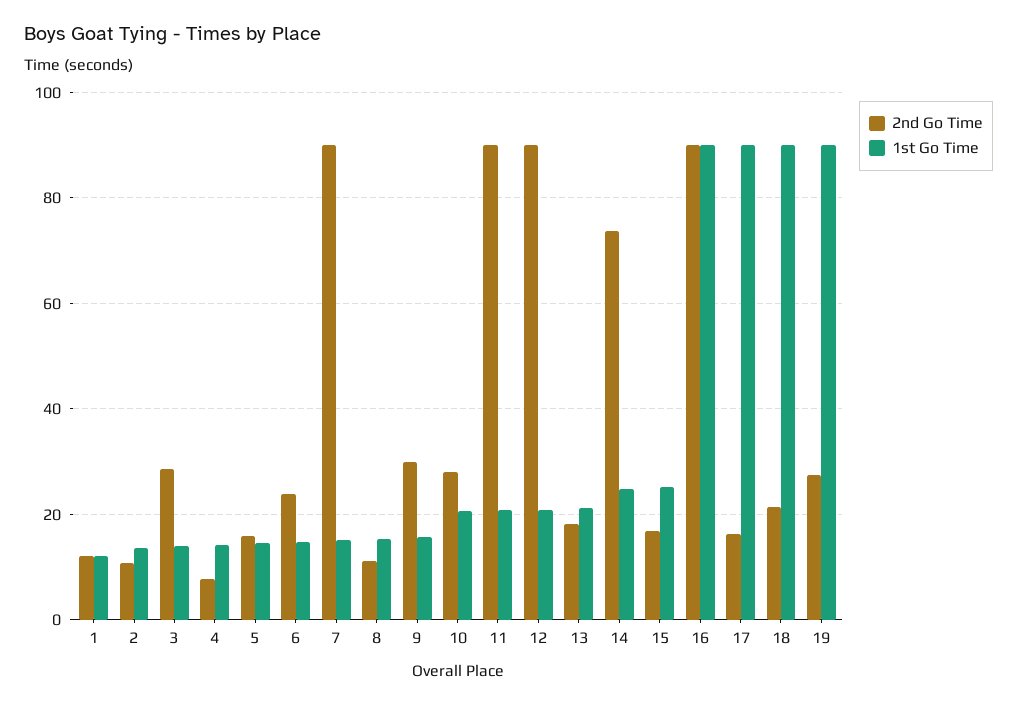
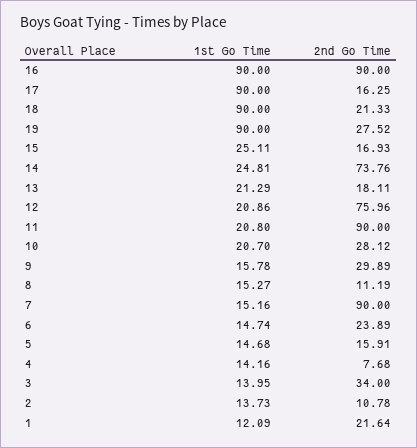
2nd Go Time, 1: 12 -> 21.64
2nd Go Time, 3: 28 -> 34
2nd Go Time, 12: 90 -> 75.96

